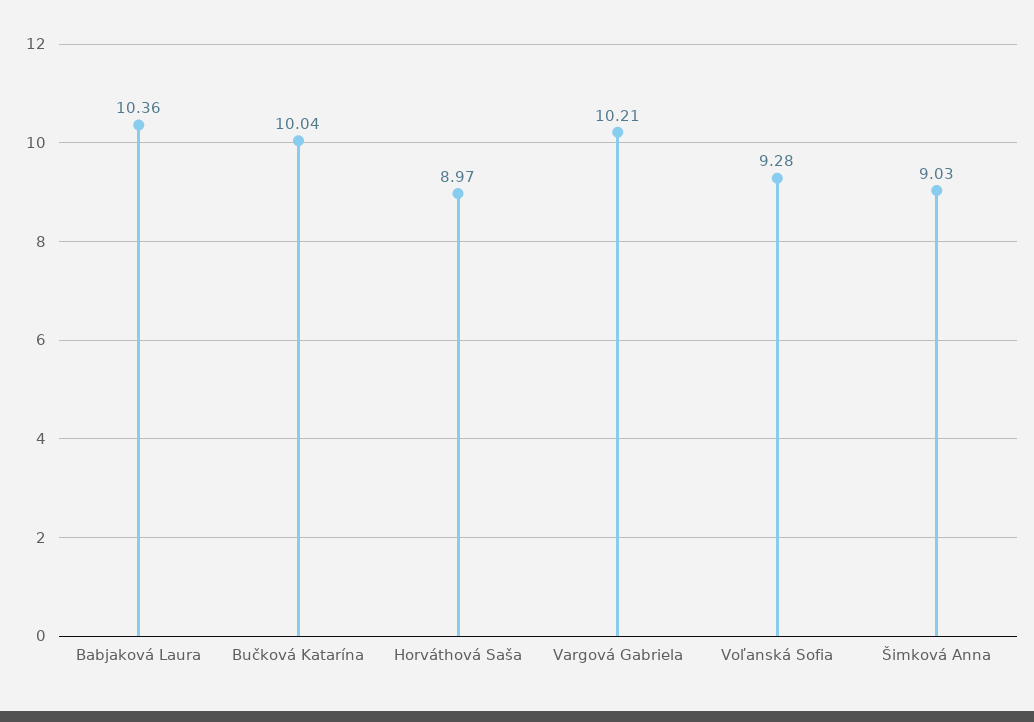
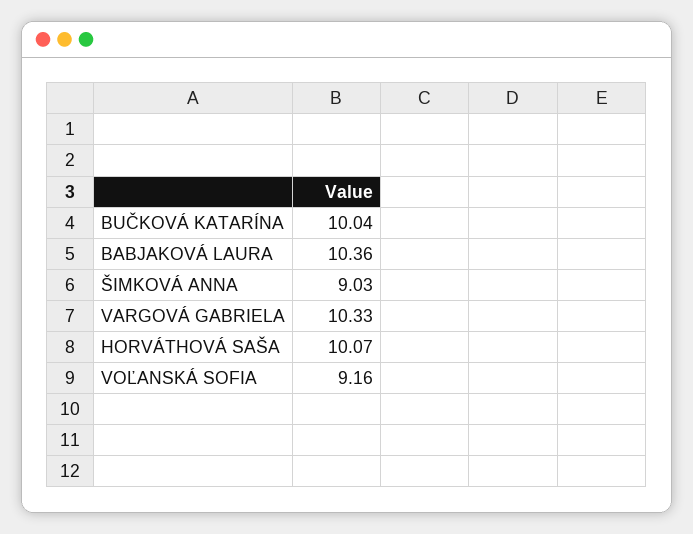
Horváthová Saša: 8.97 -> 10.07
Vargová Gabriela: 10.21 -> 10.33
Voľanská Sofia: 9.28 -> 9.16

